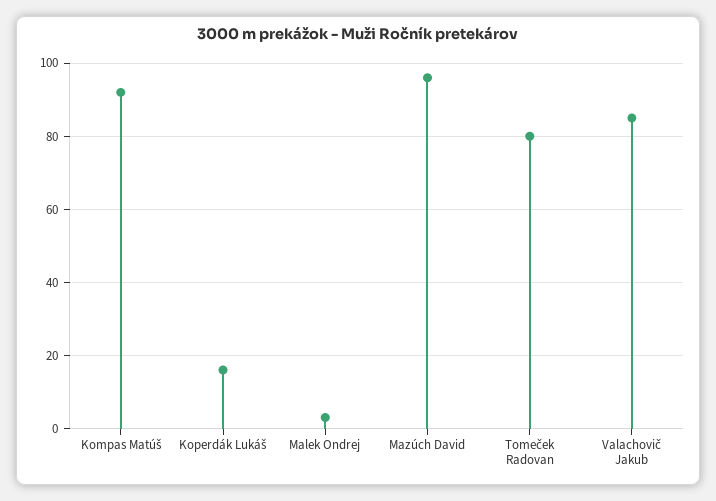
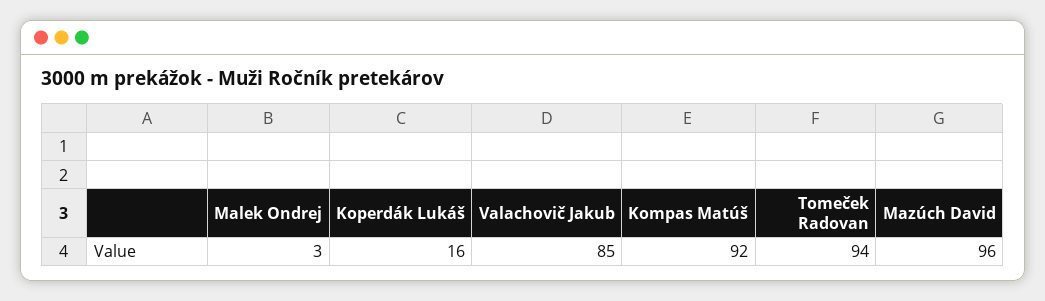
Tomeček Radovan: 80 -> 94

